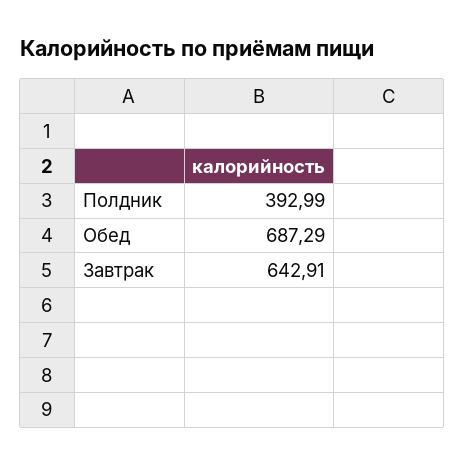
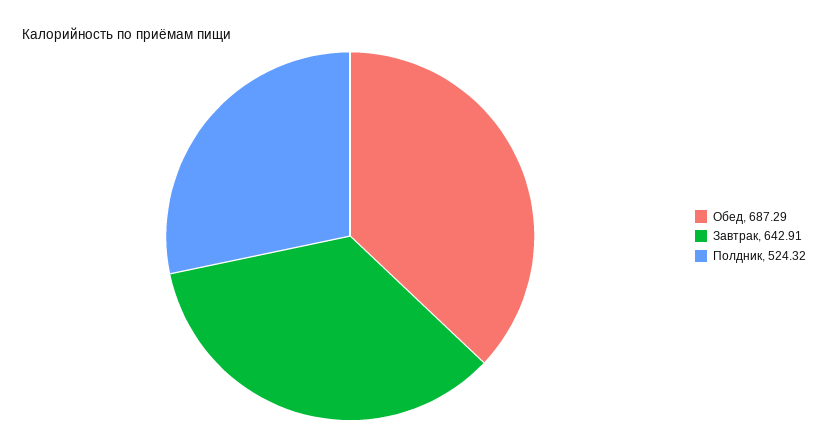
Полдник: 392.99 -> 524.32

